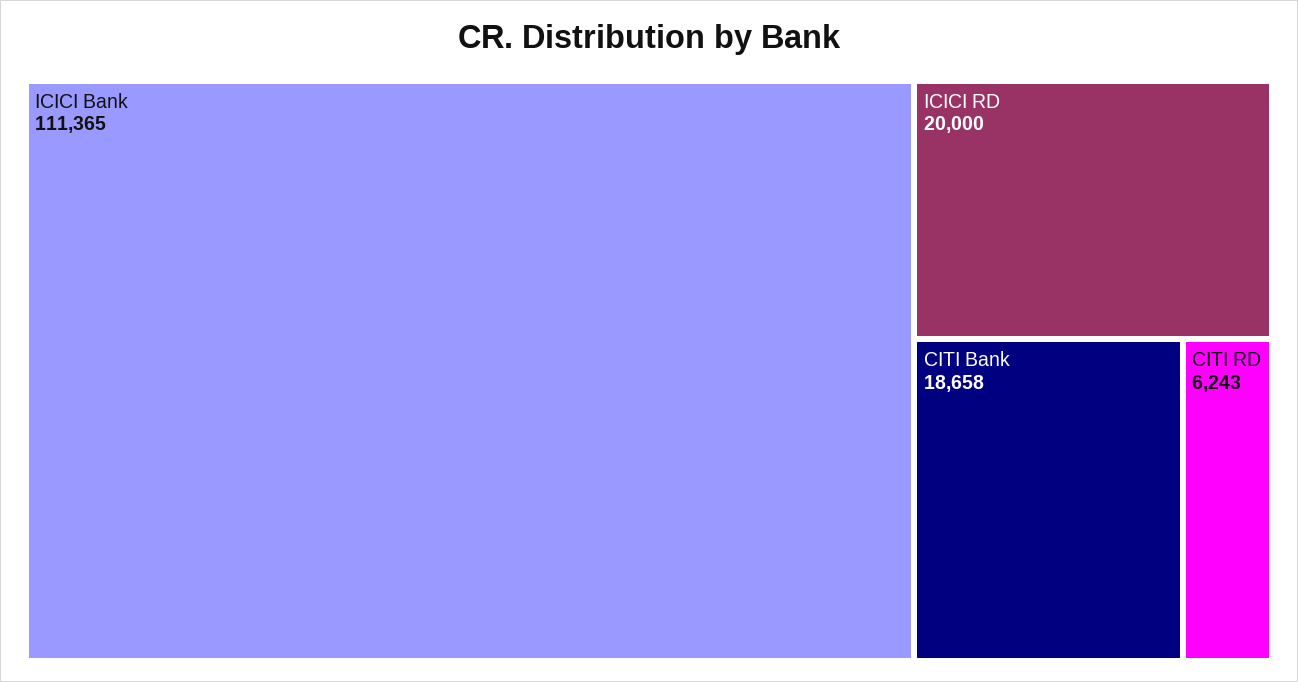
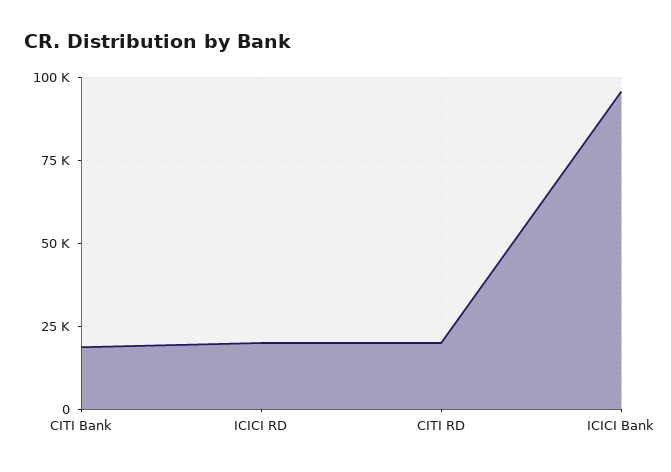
ICICI Bank: 111365 -> 95000
CITI RD: 6243 -> 20000

